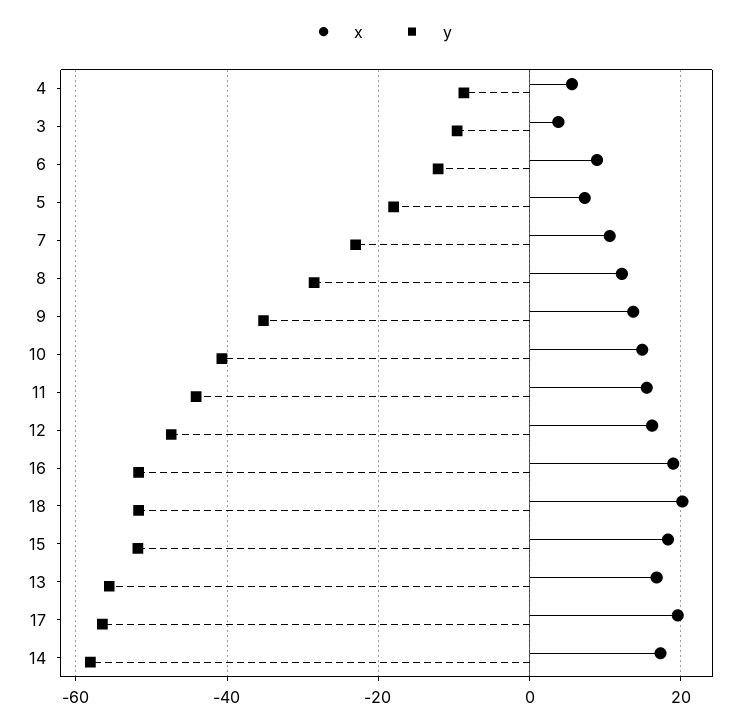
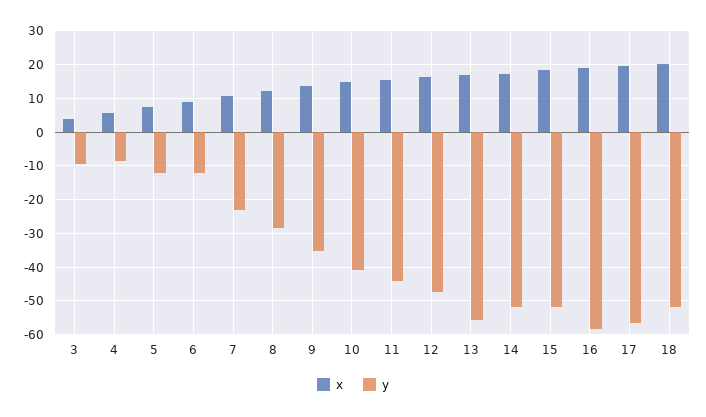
y, 5: -18 -> -12
y, 16: -52 -> -58
y, 14: -58 -> -52

